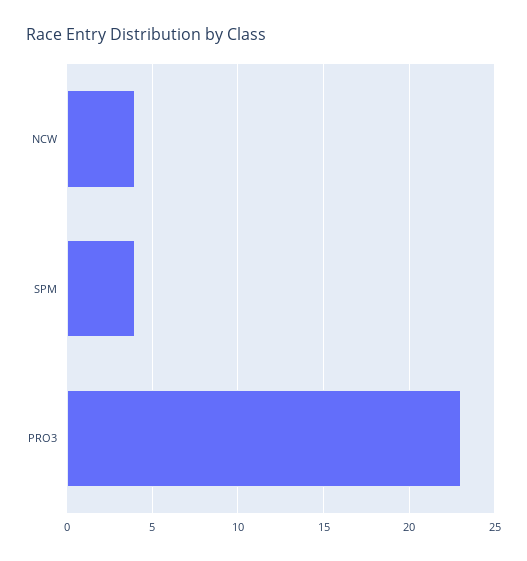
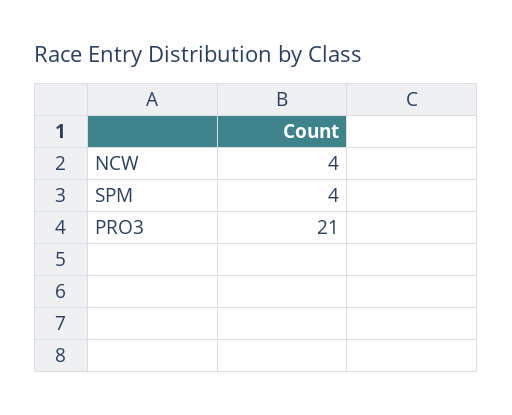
PRO3: 23 -> 21

